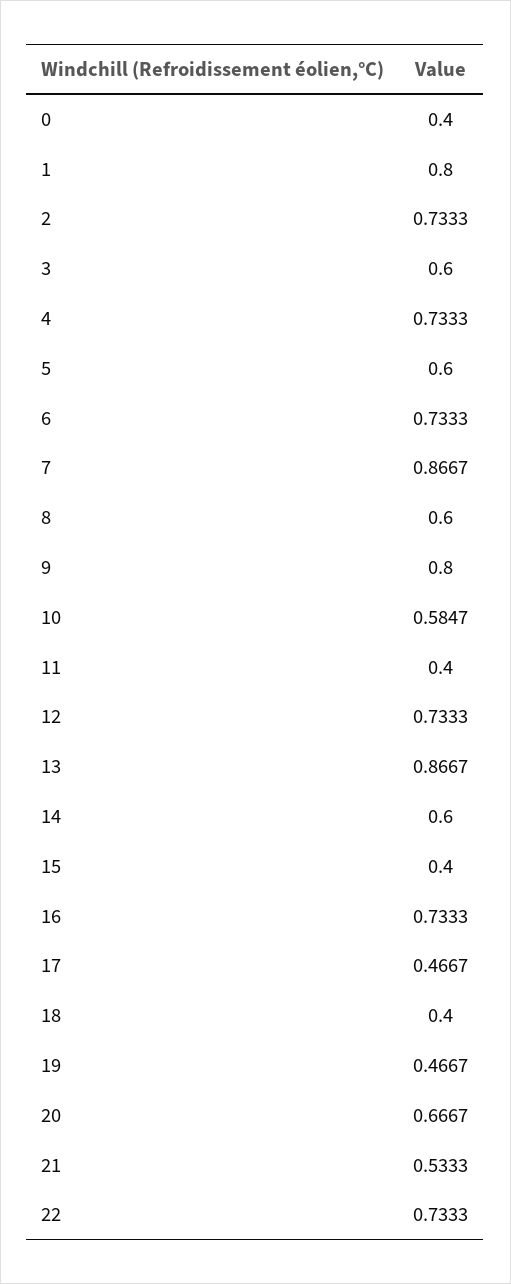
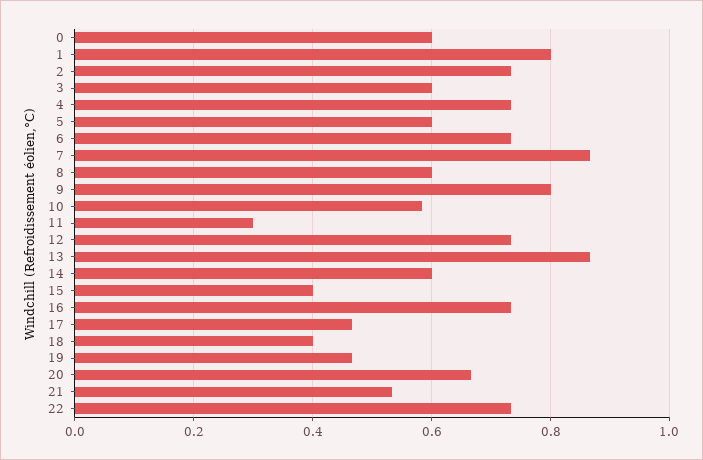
0: 0.4 -> 0.6
11: 0.4 -> 0.3

